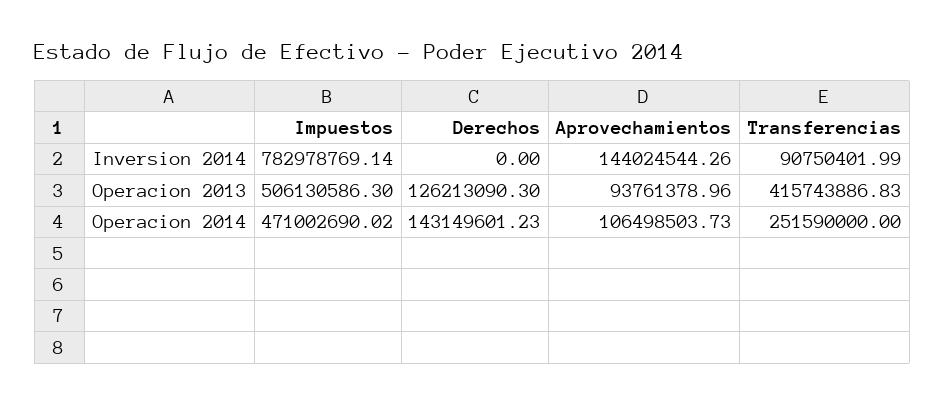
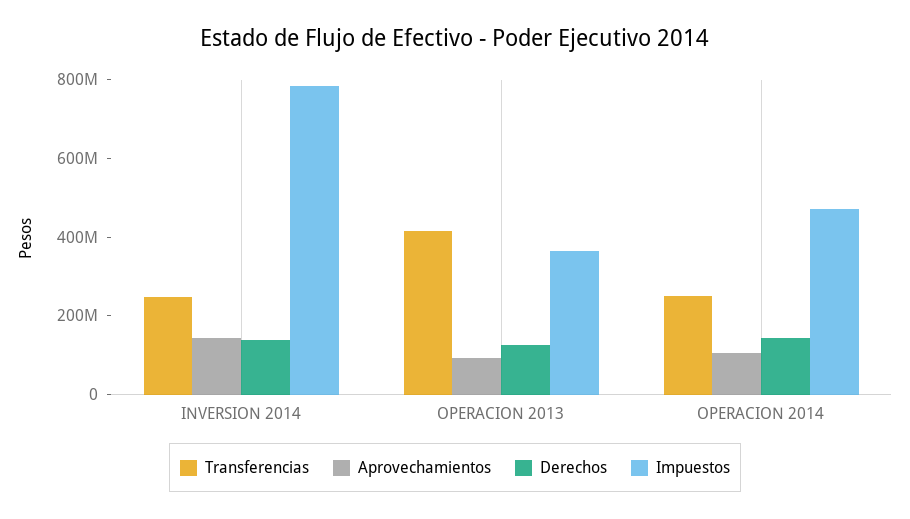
Derechos, Inversion 2014: 0 -> 150000000
Transferencias, Inversion 2014: 90750401.99 -> 250000000
Impuestos, Operacion 2013: 506130586.3 -> 350000000

